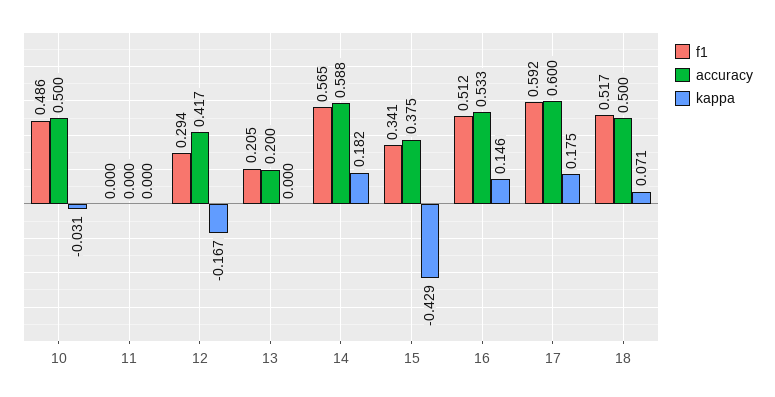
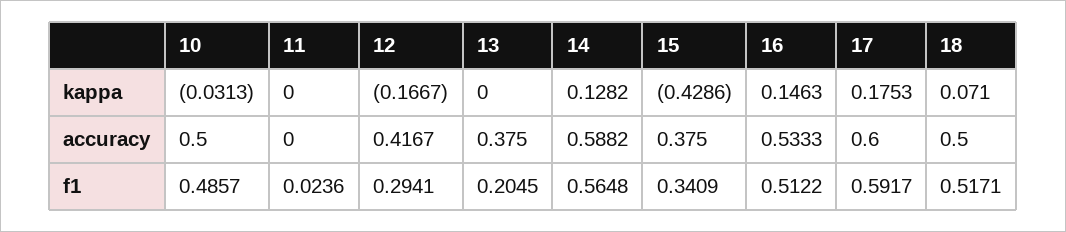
f1, 11: 0 -> 0.0236
accuracy, 13: 0.2 -> 0.375
kappa, 14: 0.182 -> 0.1282

